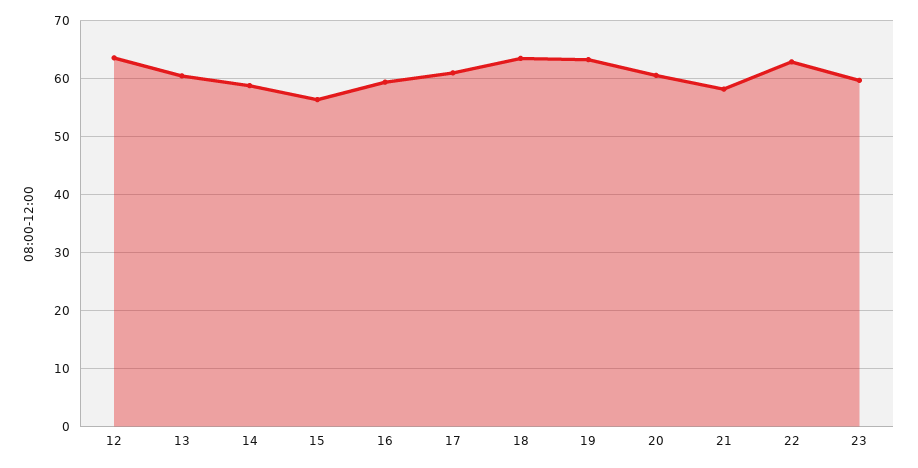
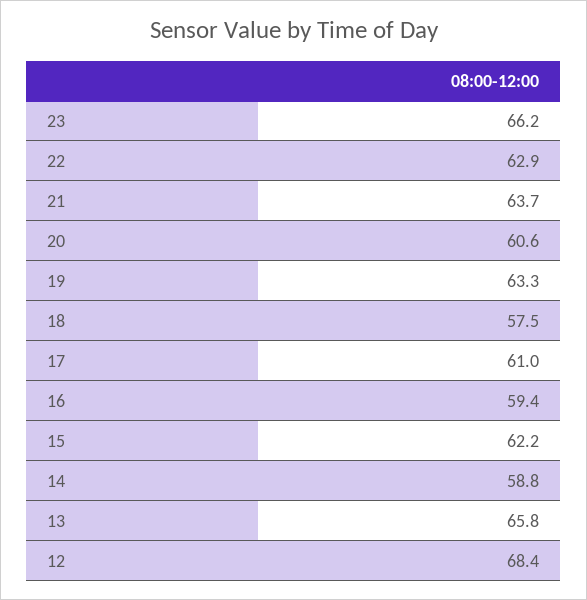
12: 64 -> 68.4
13: 60 -> 65.8
15: 56 -> 62.2
18: 64 -> 57.5
21: 58 -> 63.7
23: 60 -> 66.2

